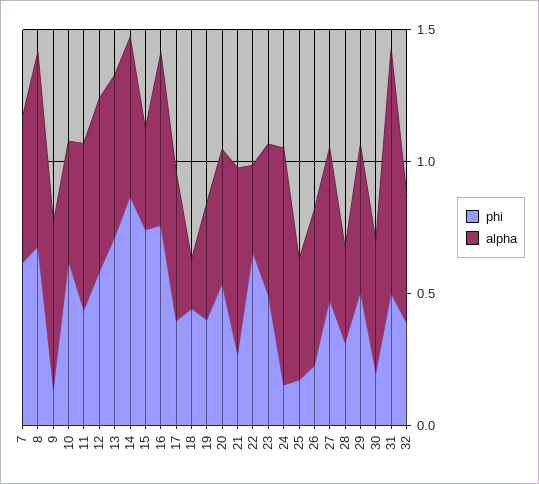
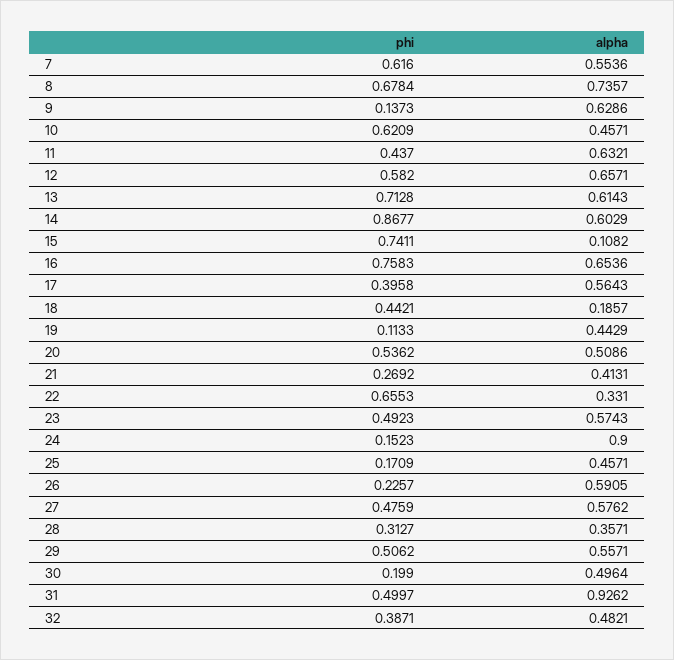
alpha, 15: 0.4 -> 0.1082
phi, 19: 0.4 -> 0.1133
alpha, 21: 0.7 -> 0.4131

